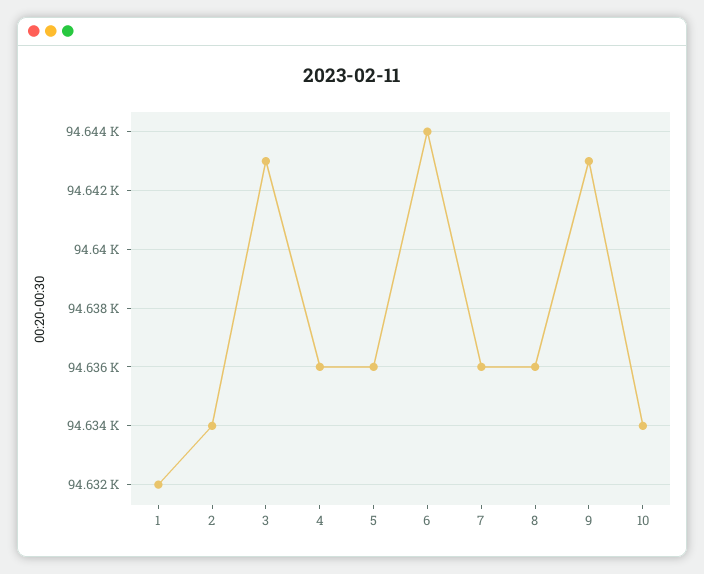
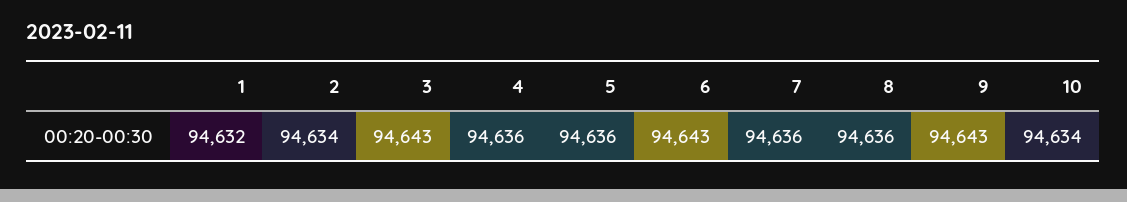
6: 94644 -> 94643

